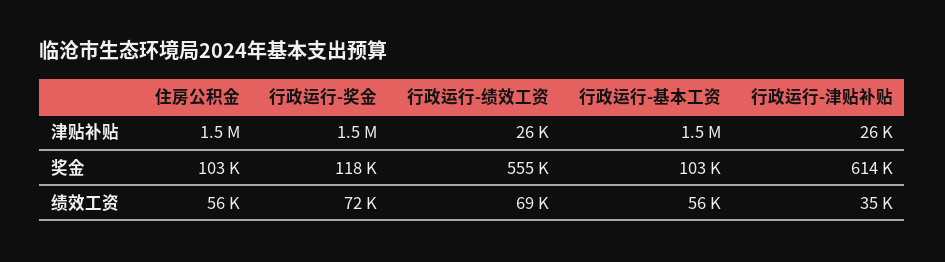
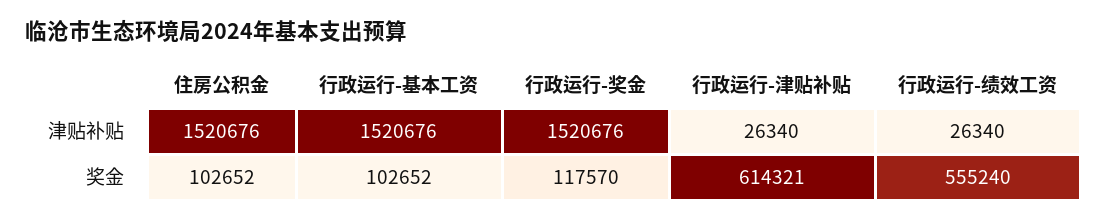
住房公积金, 绩效工资: 56000 -> none
行政运行-奖金, 绩效工资: 72000 -> none
行政运行-绩效工资, 绩效工资: 69000 -> none
行政运行-基本工资, 绩效工资: 56000 -> none
行政运行-津贴补贴, 绩效工资: 35000 -> none

